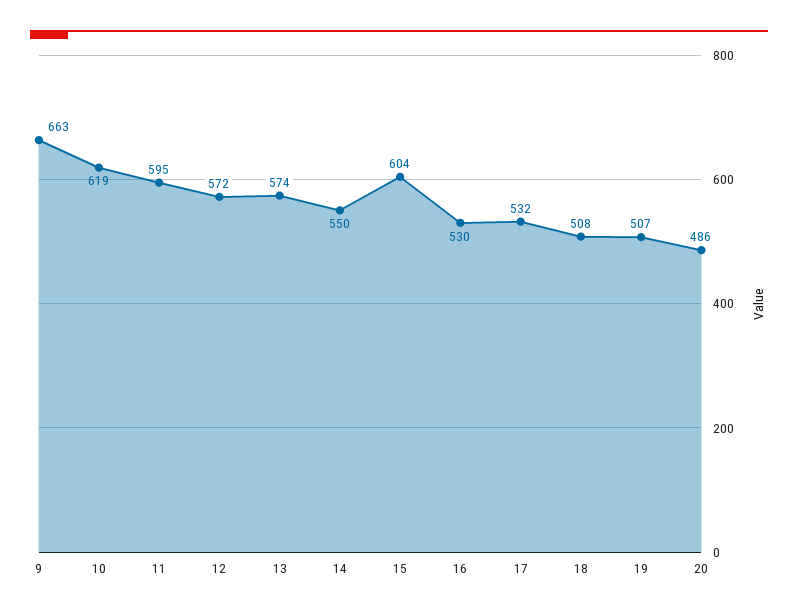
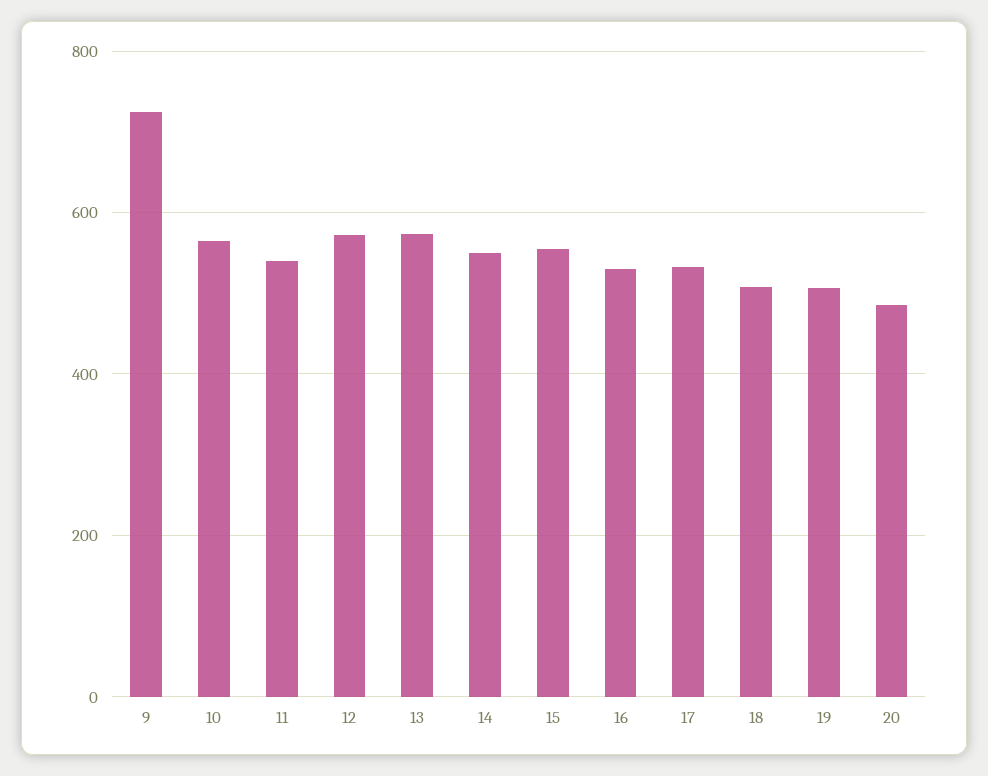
9: 663 -> 720
10: 619 -> 560
11: 595 -> 540
15: 604 -> 560

